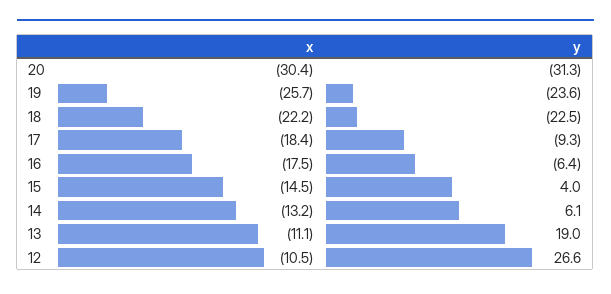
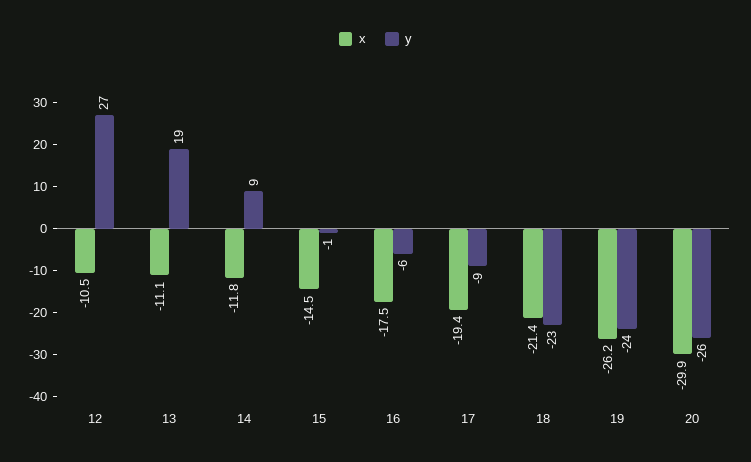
x, 20: -30.4 -> -29.9
y, 20: -31.3 -> -26
x, 19: -25.7 -> -26.2
x, 18: -22.2 -> -21.4
x, 17: -18.4 -> -19.4
y, 15: 4 -> -1
x, 14: -13.2 -> -11.8
y, 14: 6.1 -> 9

